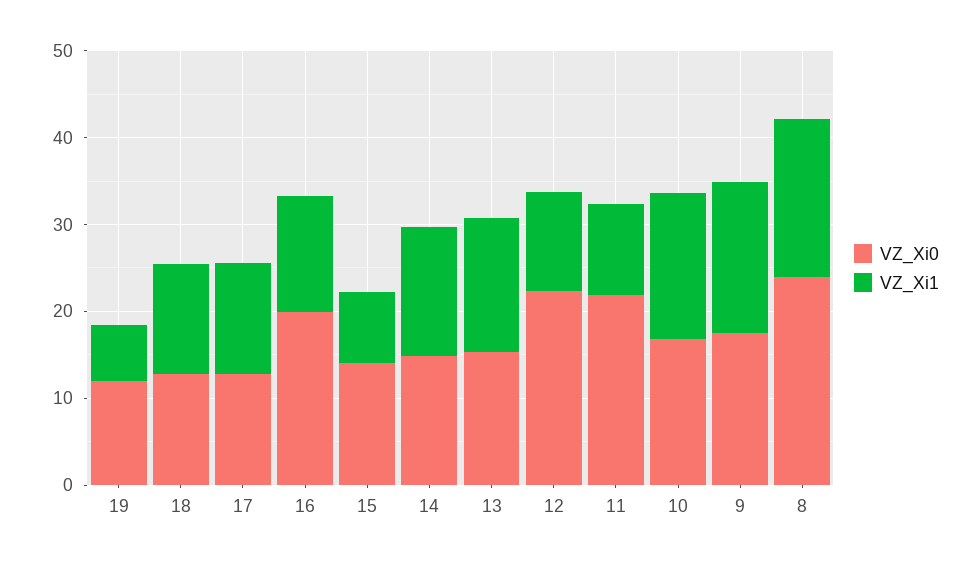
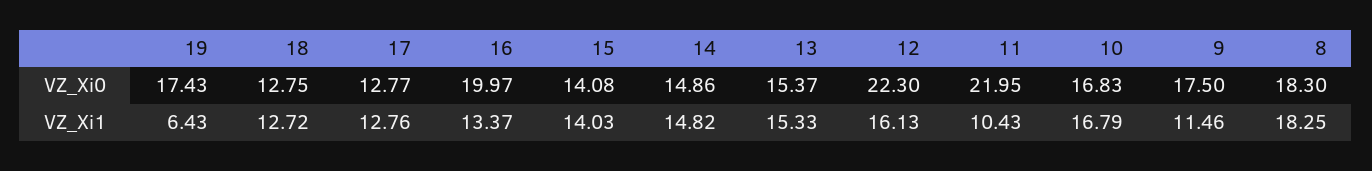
VZ_Xi0, 19: 12 -> 17.43
VZ_Xi1, 15: 8 -> 14.03
VZ_Xi1, 12: 12 -> 16.13
VZ_Xi1, 9: 18 -> 11.46
VZ_Xi0, 8: 24 -> 18.3

